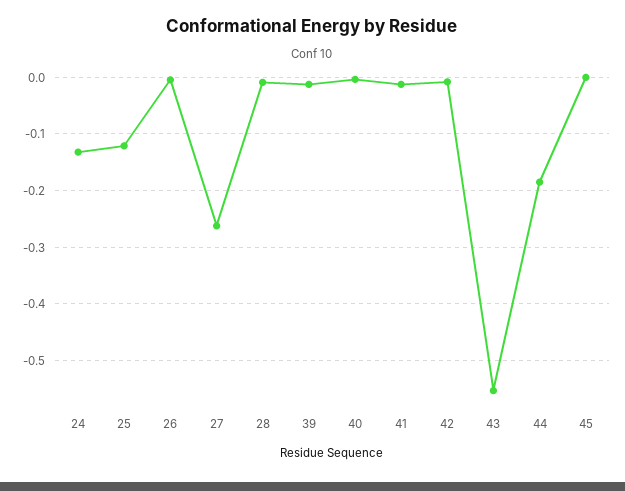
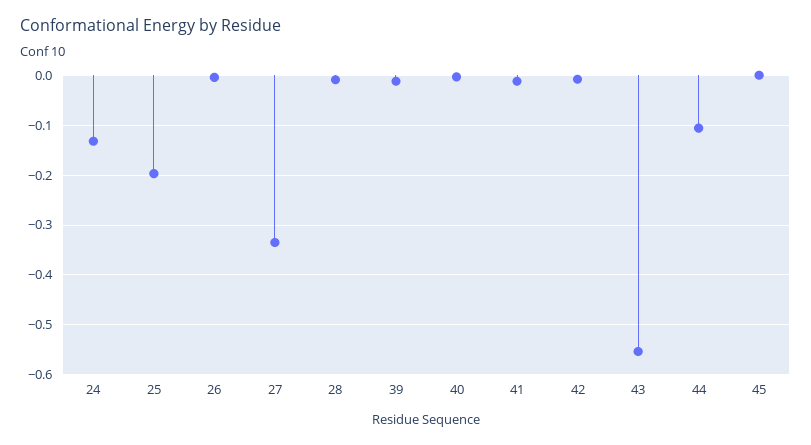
25: -0.12 -> -0.2
27: -0.26 -> -0.34
44: -0.18 -> -0.1

